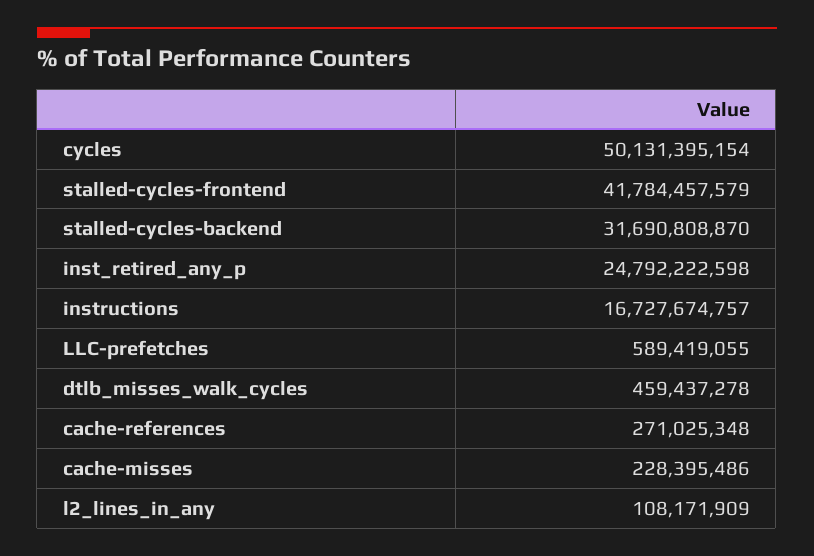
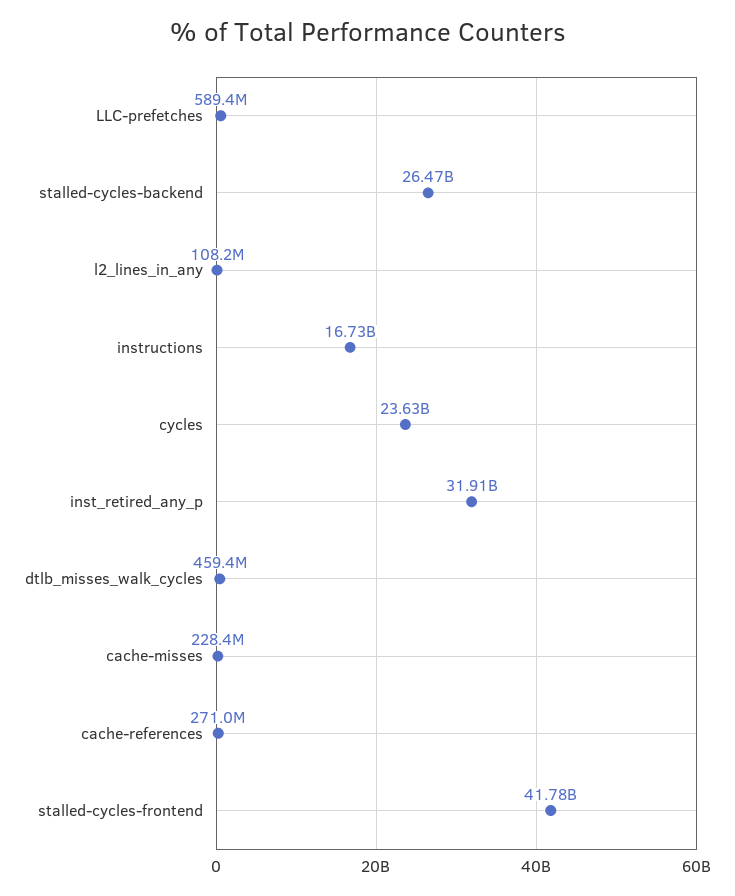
cycles: 50131395154 -> 23630000000
stalled-cycles-backend: 31690808870 -> 26470000000
inst_retired_any_p: 24792222598 -> 31910000000

